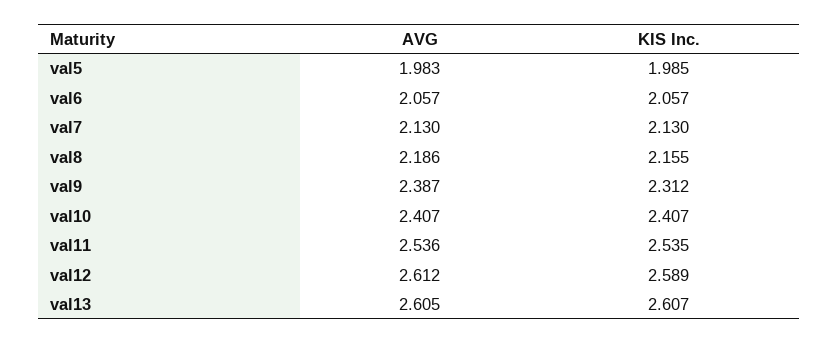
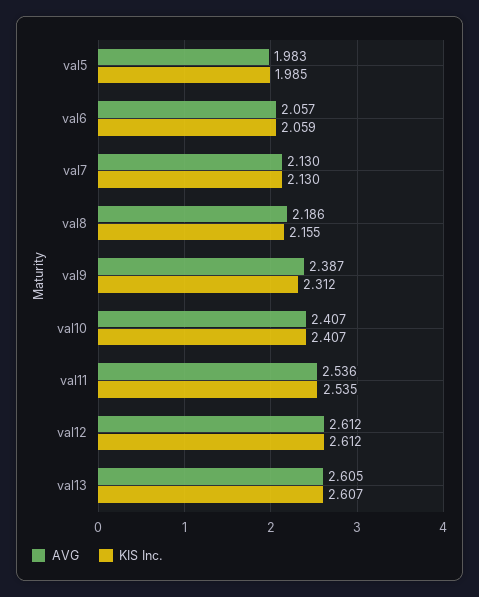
KIS Inc., val6: 2.057 -> 2.059
KIS Inc., val12: 2.589 -> 2.612

